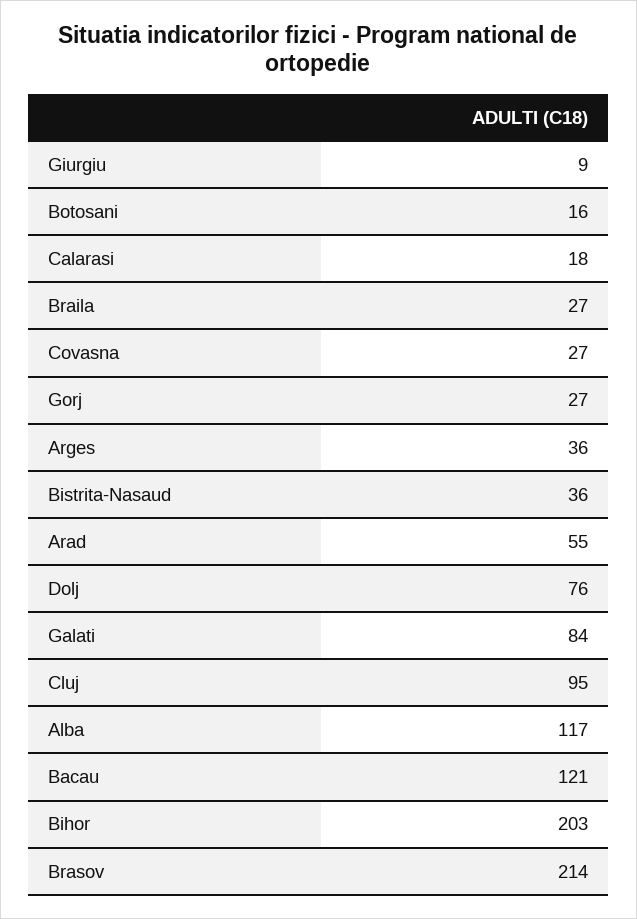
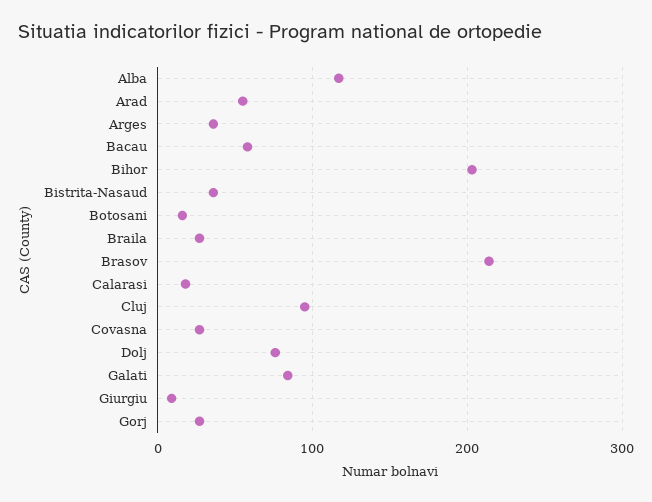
Bacau: 121 -> 60

